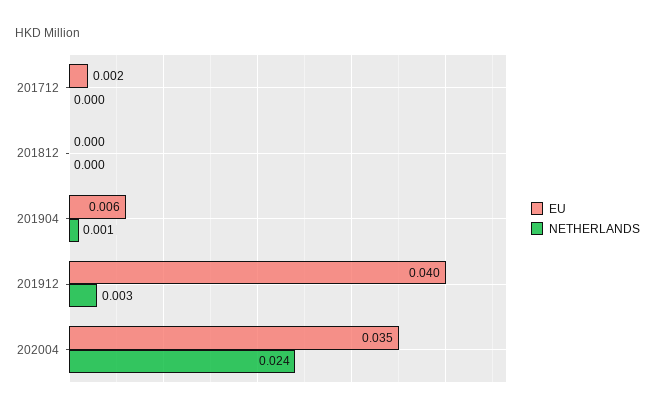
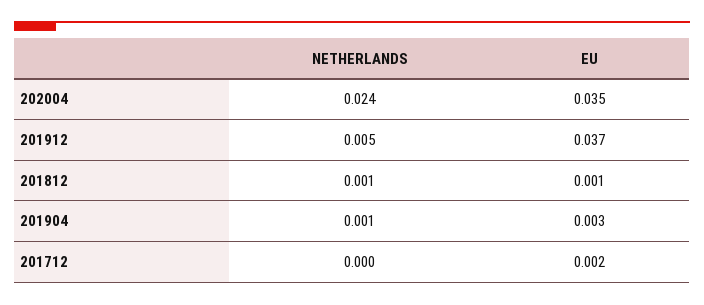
EU, 201812: 0 -> 0.001
NETHERLANDS, 201812: 0 -> 0.001
EU, 201904: 0.006 -> 0.003
EU, 201912: 0.04 -> 0.037
NETHERLANDS, 201912: 0.003 -> 0.005

